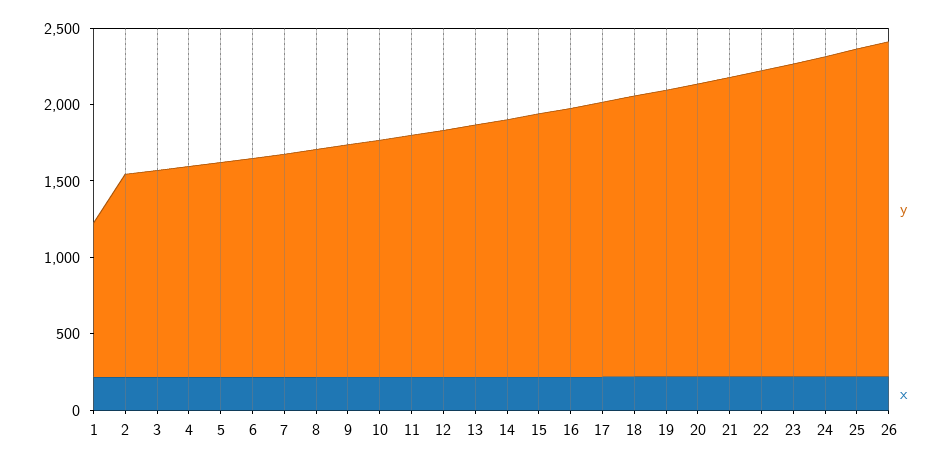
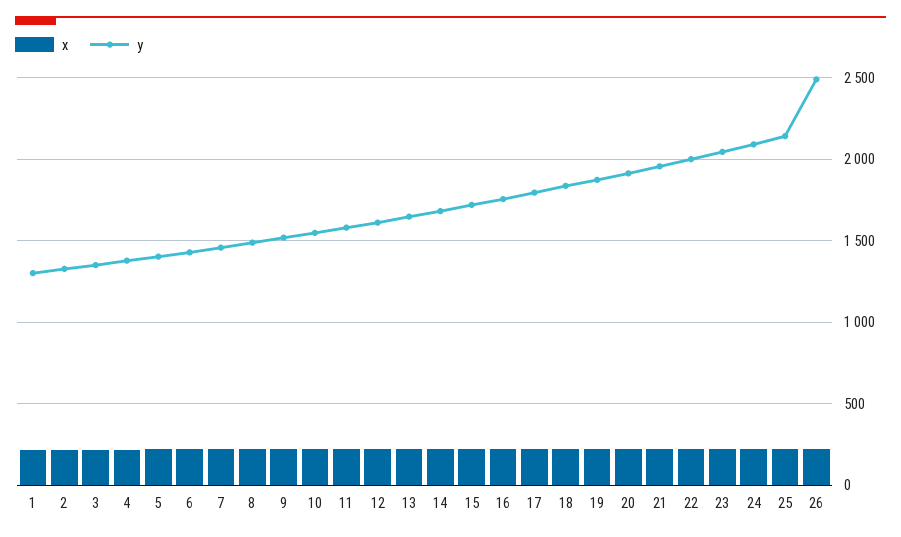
y, 1: 1000 -> 1300
y, 26: 2200 -> 2500

